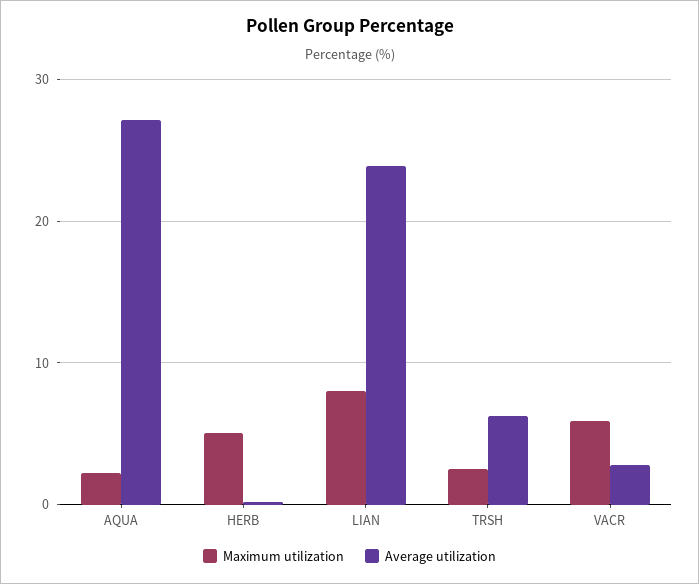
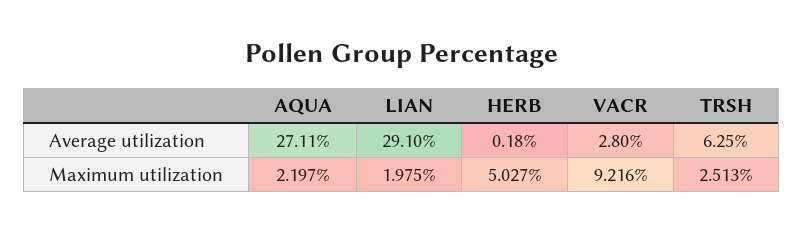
Maximum utilization, LIAN: 8 -> 1.975
Average utilization, LIAN: 24 -> 29.1
Maximum utilization, VACR: 6 -> 9.216

